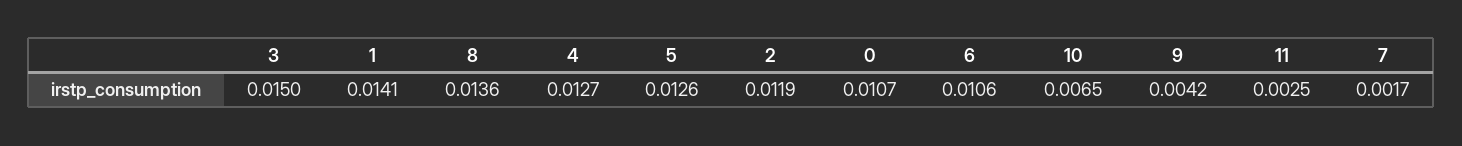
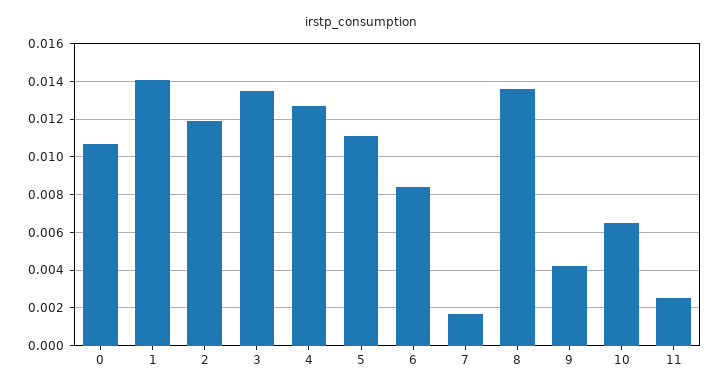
3: 0.015 -> 0.0135
5: 0.0126 -> 0.011
6: 0.0106 -> 0.0085

